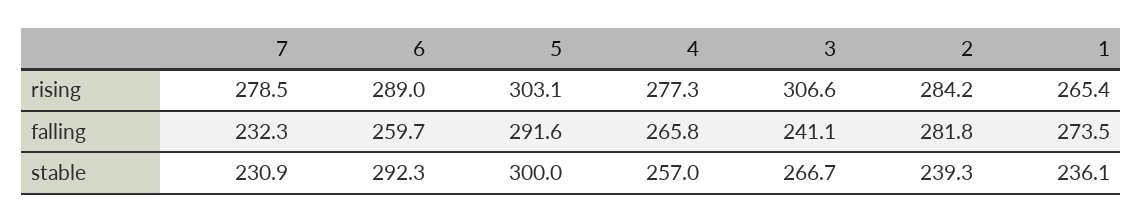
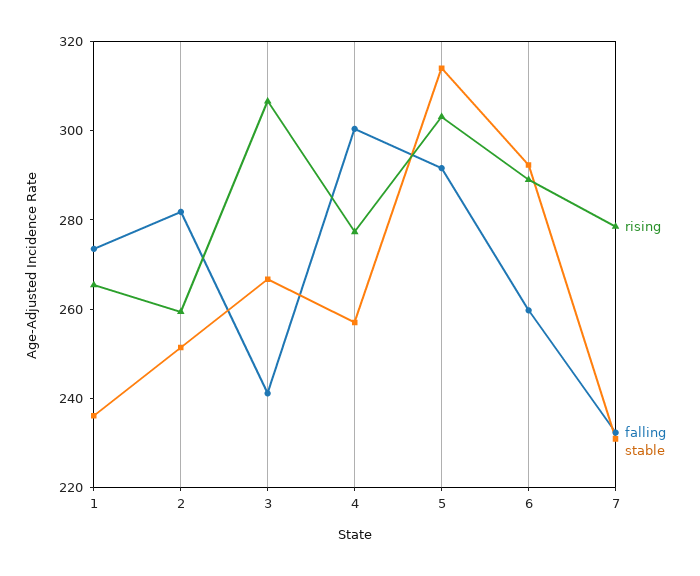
rising, 2: 284.2 -> 260
falling, 4: 265.8 -> 300
stable, 5: 300 -> 315
stable, 2: 239.3 -> 250

